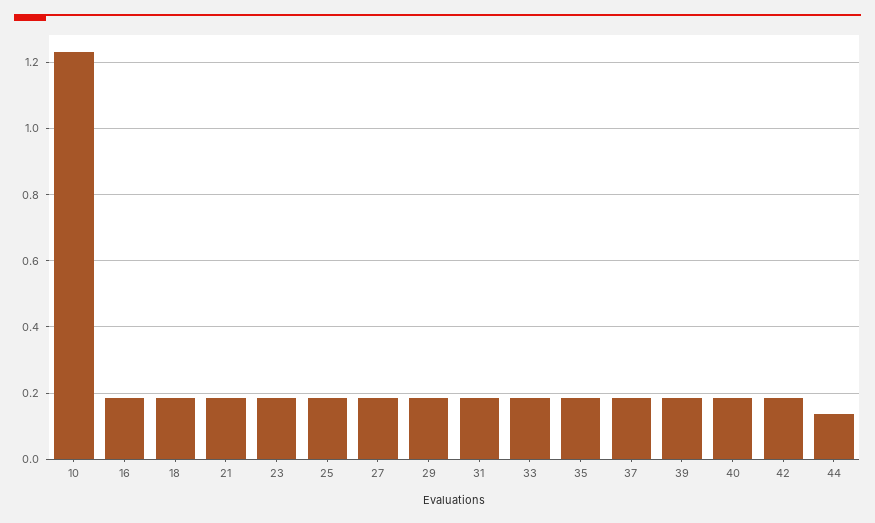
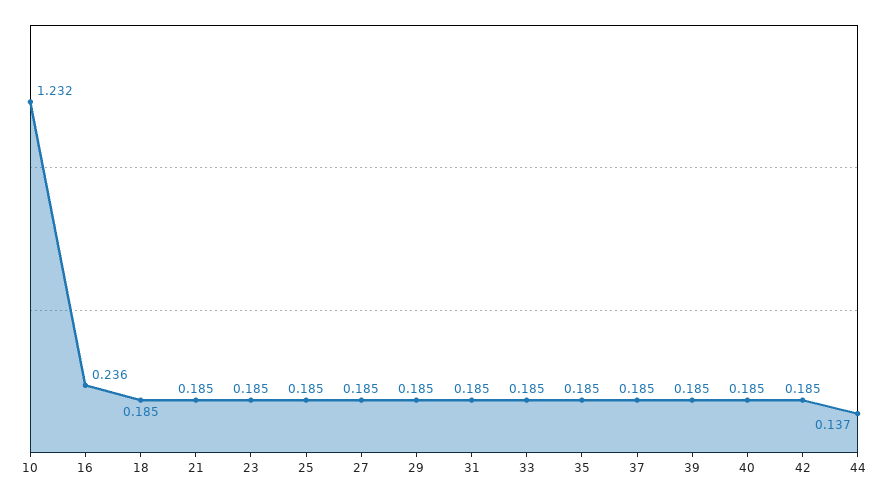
16: 0.18 -> 0.236

